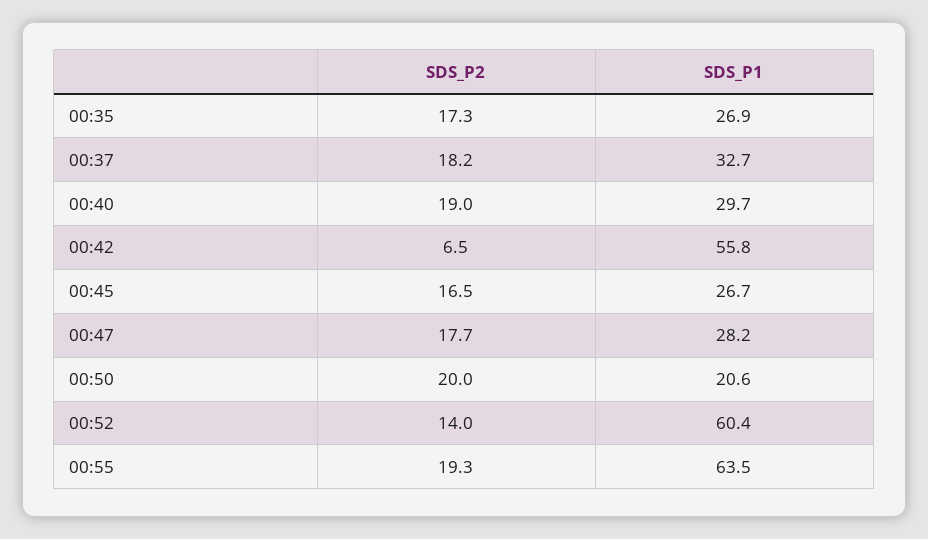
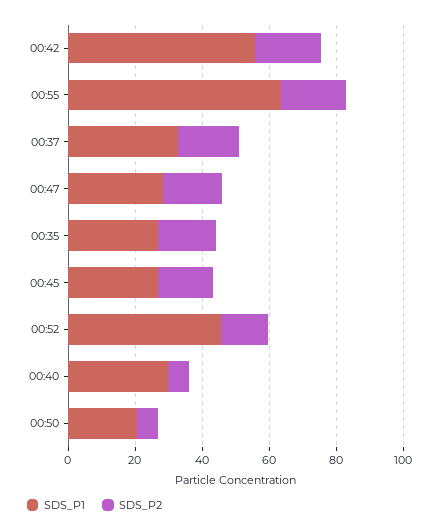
SDS_P2, 00:40: 19 -> 5
SDS_P2, 00:42: 6.5 -> 20
SDS_P2, 00:50: 20 -> 5
SDS_P1, 00:52: 60.4 -> 45

